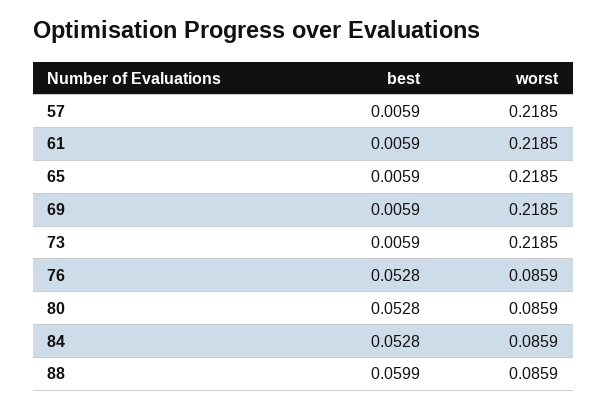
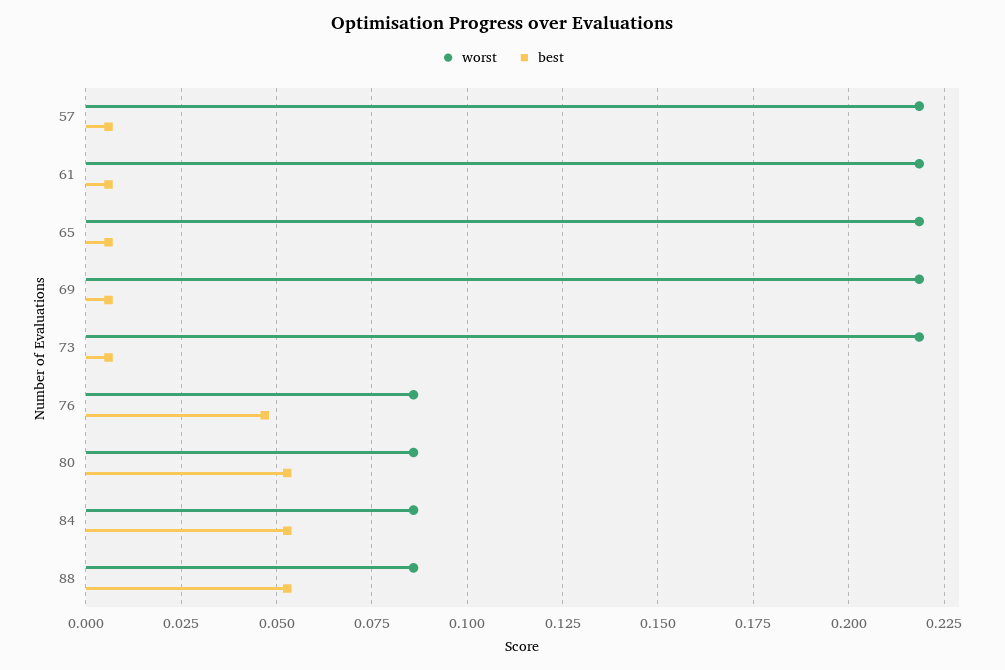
best, 76: 0.0528 -> 0.0475
best, 88: 0.0599 -> 0.0525

